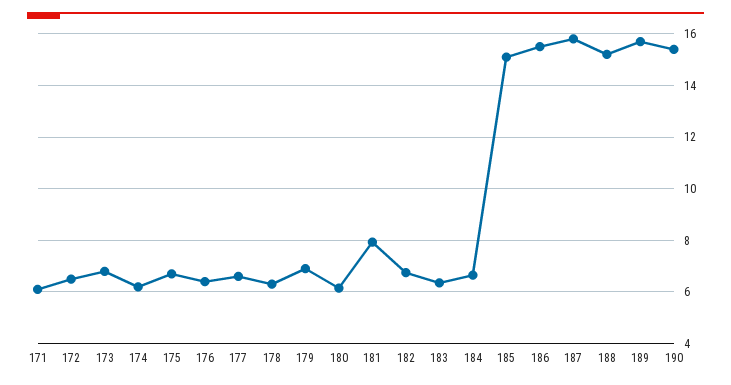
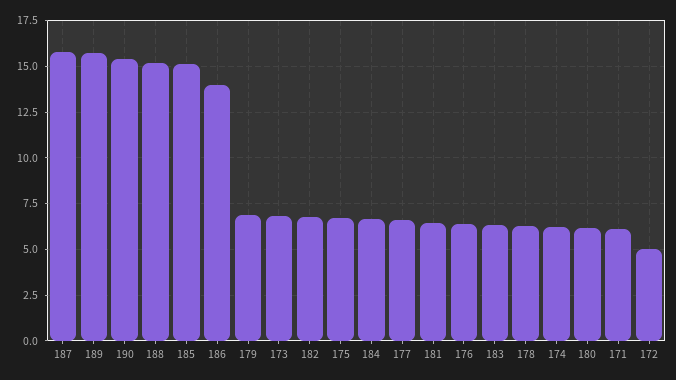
172: 6.5 -> 5
181: 8 -> 6.5
186: 15.5 -> 14

